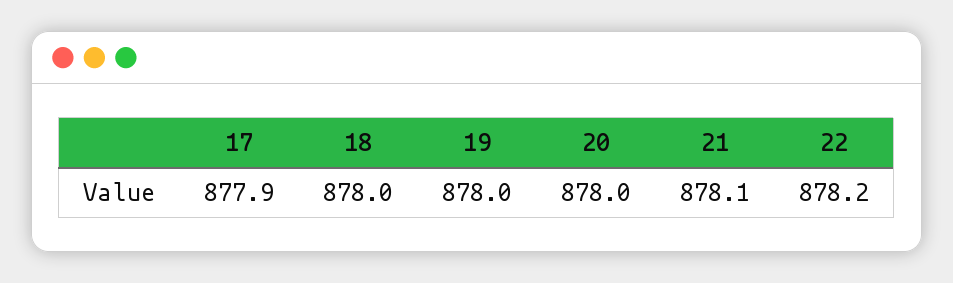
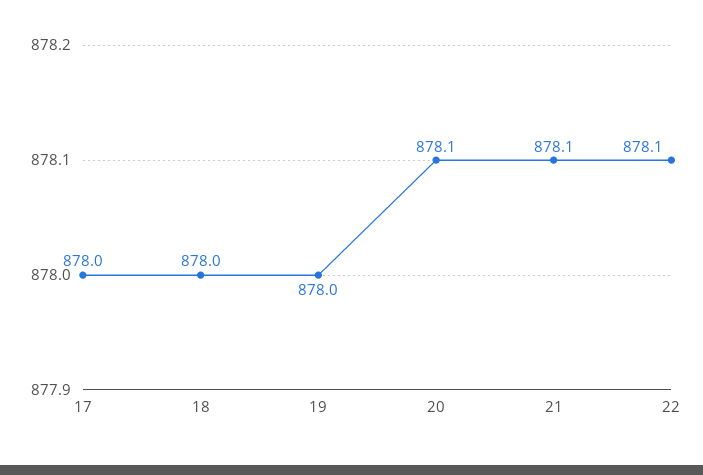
17: 877.9 -> 878
20: 878 -> 878.1
22: 878.2 -> 878.1

